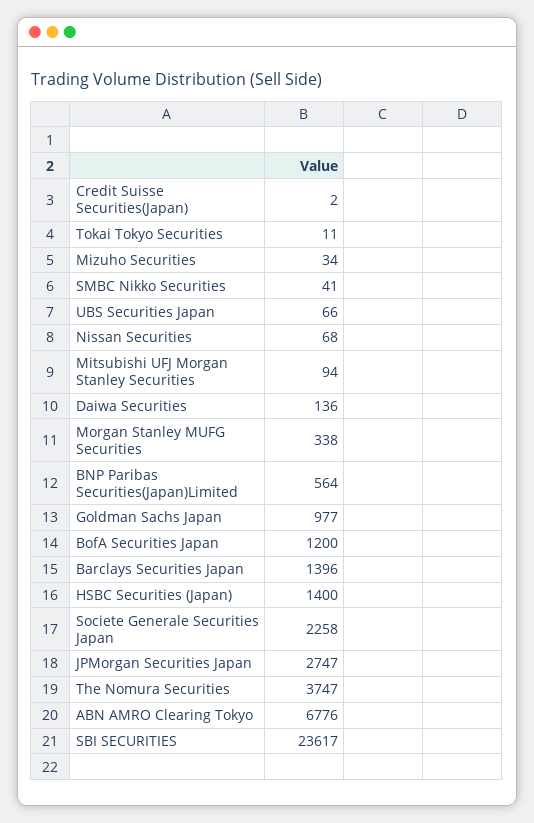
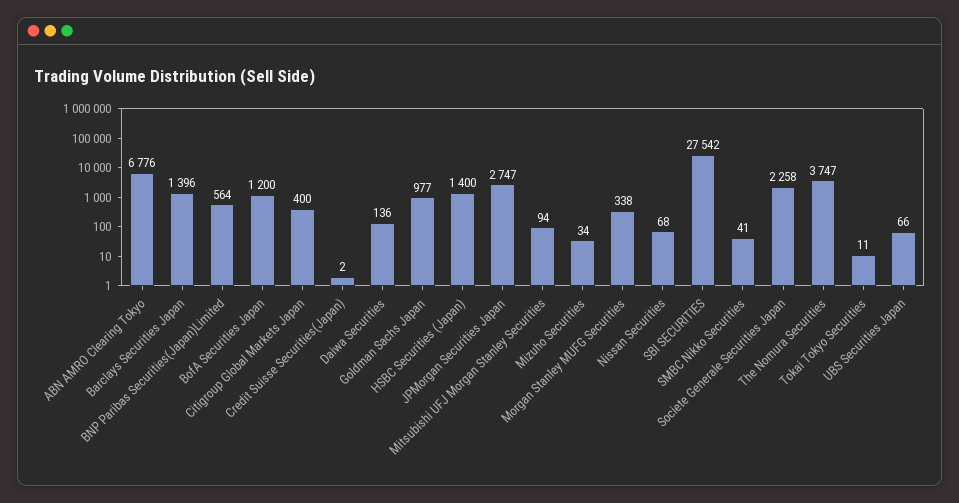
SBI SECURITIES: 23617 -> 27542
Citigroup Global Markets Japan: none -> 400

